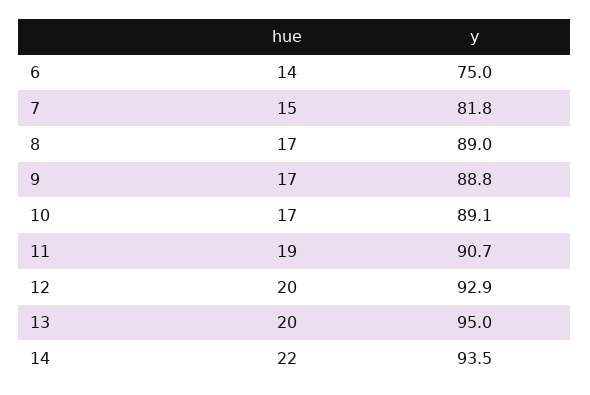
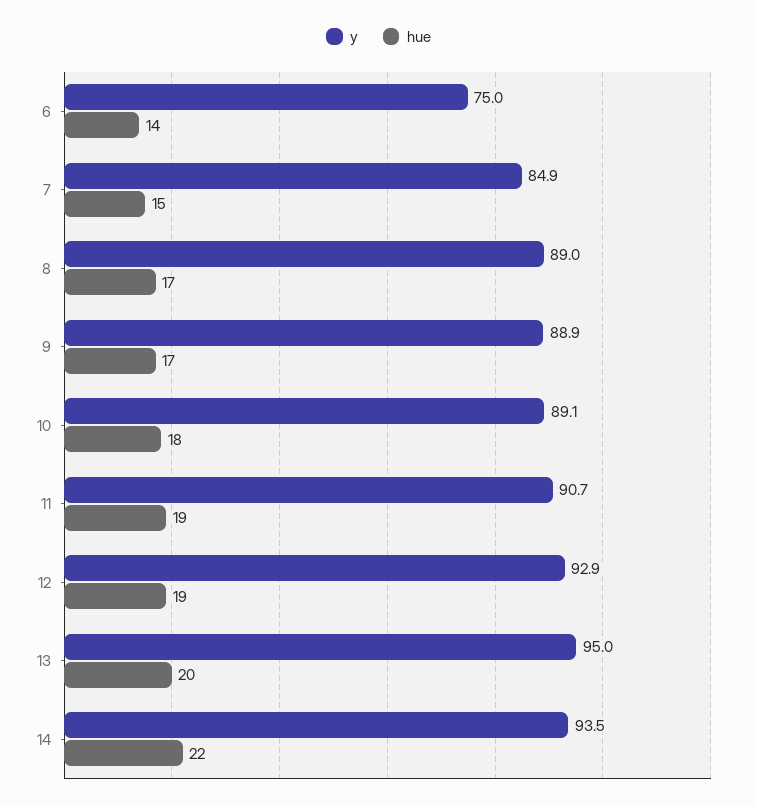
y, 7: 81.8 -> 84.9
y, 9: 88.8 -> 88.9
hue, 10: 17 -> 18
hue, 12: 20 -> 19

